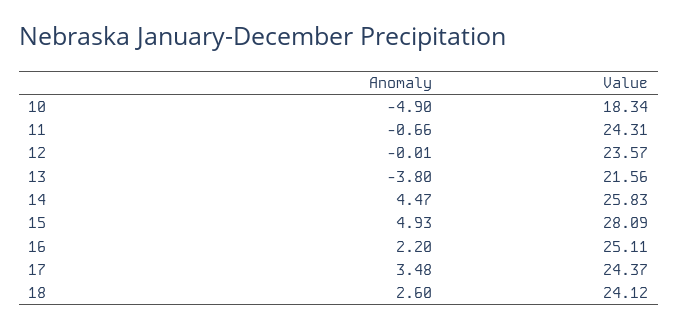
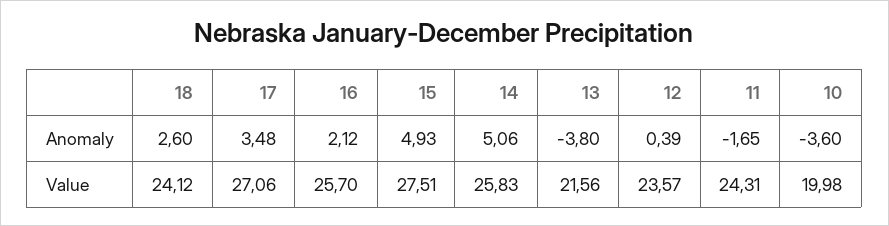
Anomaly, 10: -4.9 -> -3.6
Value, 10: 18.34 -> 19.98
Anomaly, 11: -0.66 -> -1.65
Anomaly, 12: -0.01 -> 0.39
Anomaly, 14: 4.47 -> 5.06
Value, 15: 28.09 -> 27.51
Anomaly, 16: 2.2 -> 2.12
Value, 16: 25.11 -> 25.7
Value, 17: 24.37 -> 27.06

